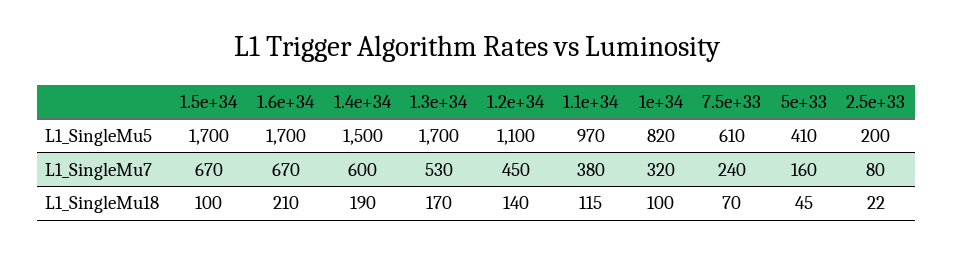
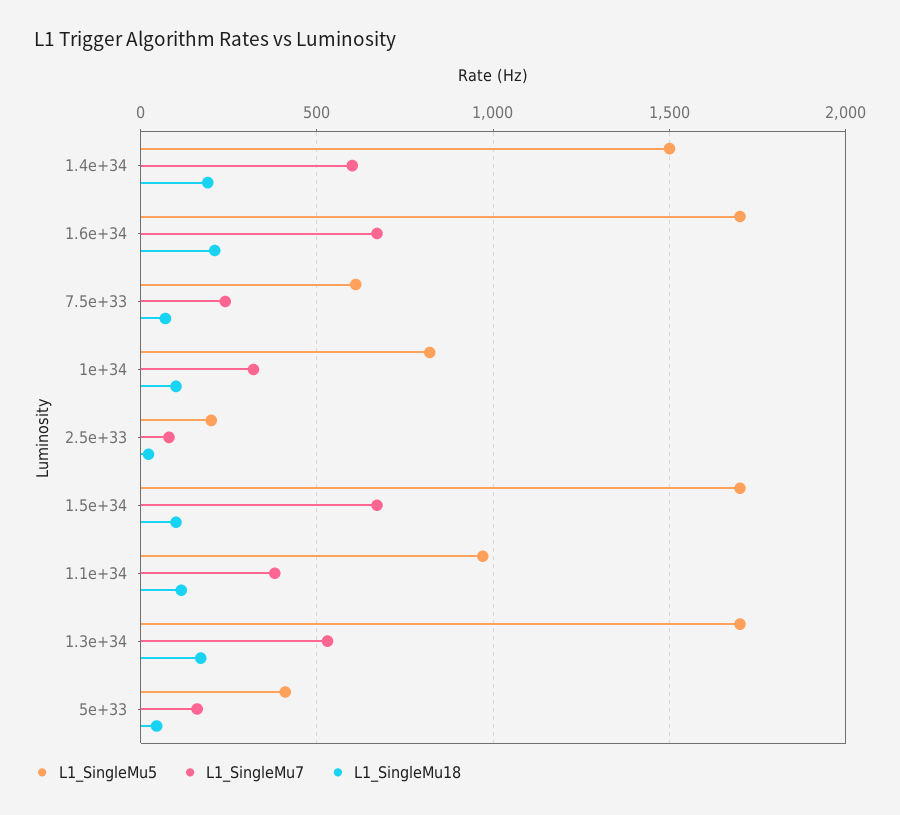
L1_SingleMu5, 1.2e+34: 1100 -> none
L1_SingleMu7, 1.2e+34: 450 -> none
L1_SingleMu18, 1.2e+34: 140 -> none

